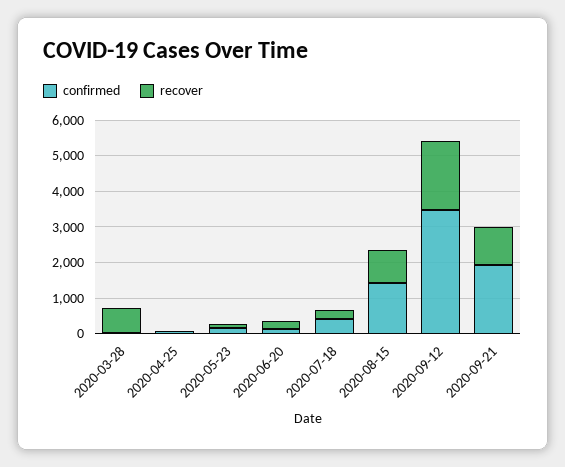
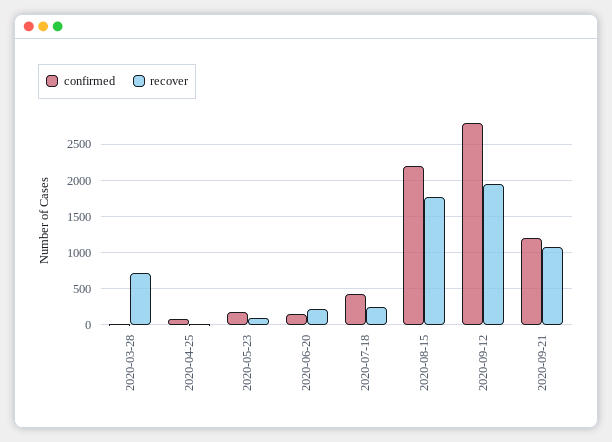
confirmed, 2020-08-15: 1500 -> 2200
recover, 2020-08-15: 1000 -> 1800
confirmed, 2020-09-12: 3500 -> 2800
confirmed, 2020-09-21: 2000 -> 1200

